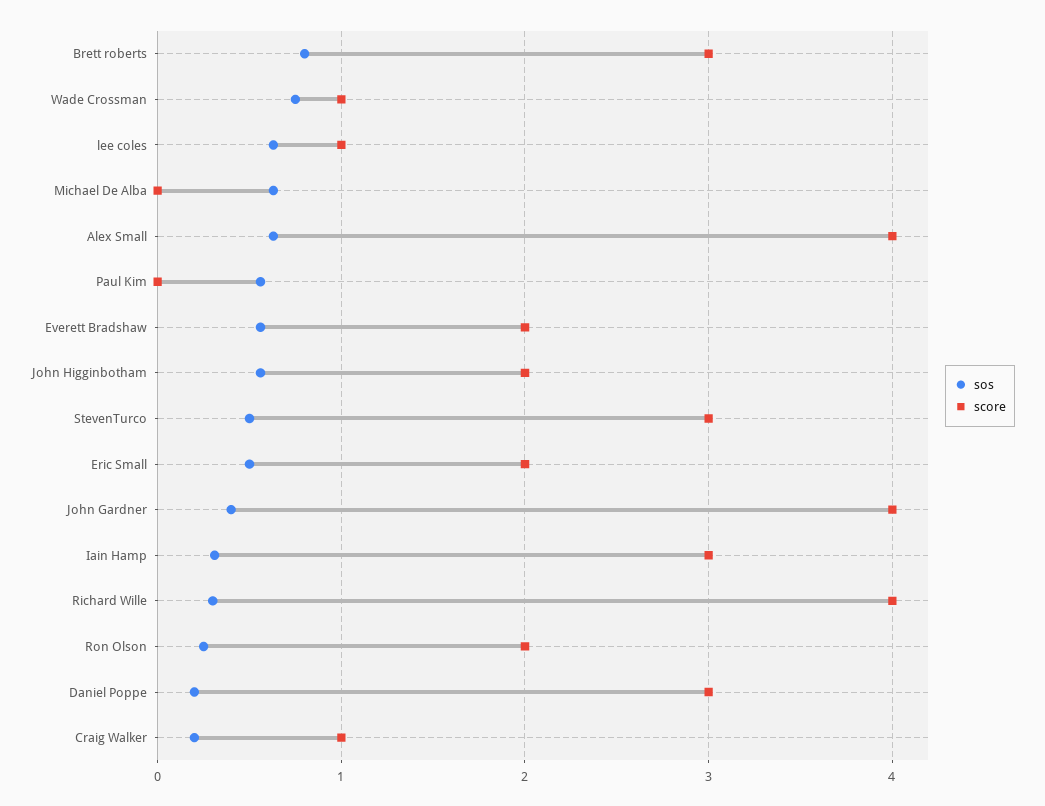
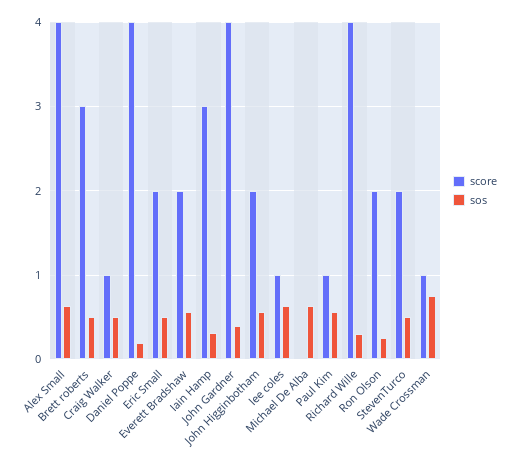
sos, Brett roberts: 0.8 -> 0.5
score, Paul Kim: 0 -> 1
score, StevenTurco: 3 -> 2
score, Daniel Poppe: 3 -> 4
sos, Craig Walker: 0.2 -> 0.5

